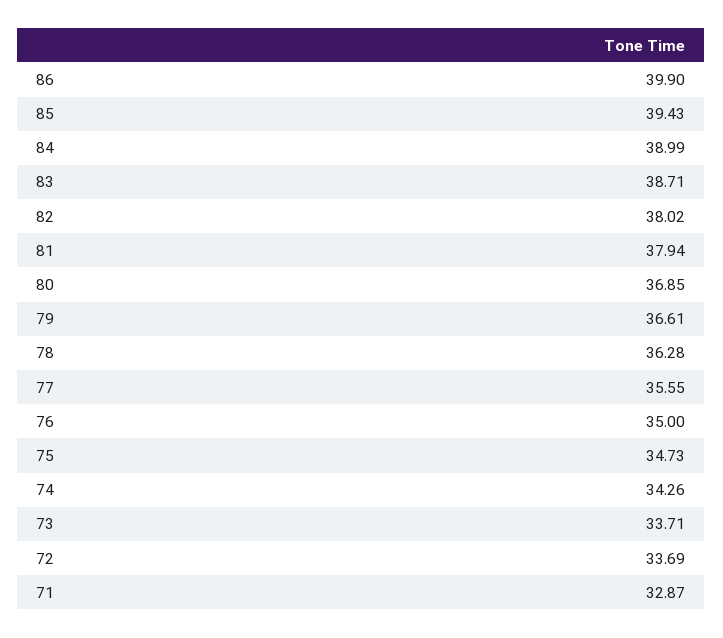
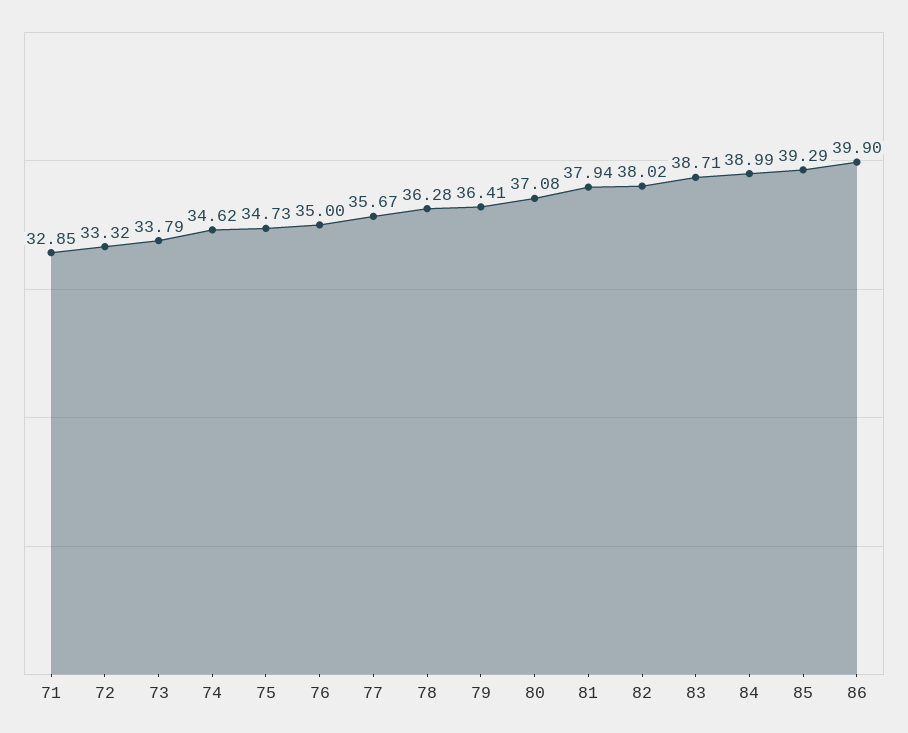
85: 39.43 -> 39.29
80: 36.85 -> 37.08
79: 36.61 -> 36.41
77: 35.55 -> 35.67
74: 34.26 -> 34.62
73: 33.71 -> 33.79
72: 33.69 -> 33.32
71: 32.87 -> 32.85

